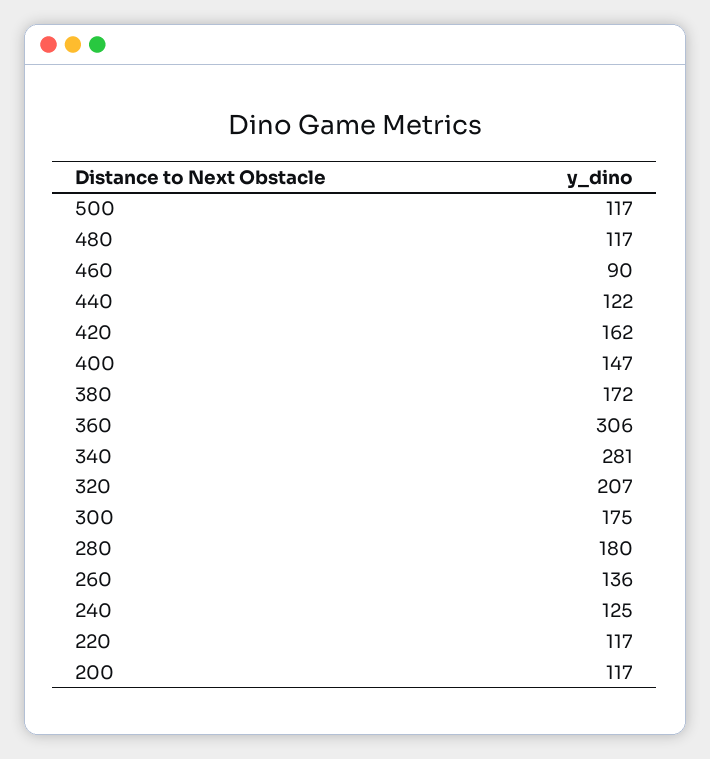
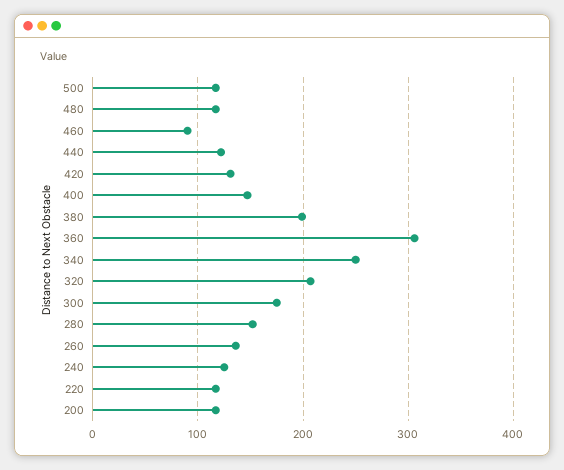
420: 162 -> 130
380: 172 -> 200
340: 281 -> 250
280: 180 -> 150

